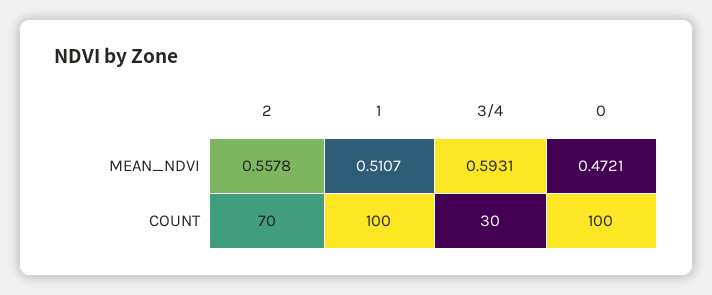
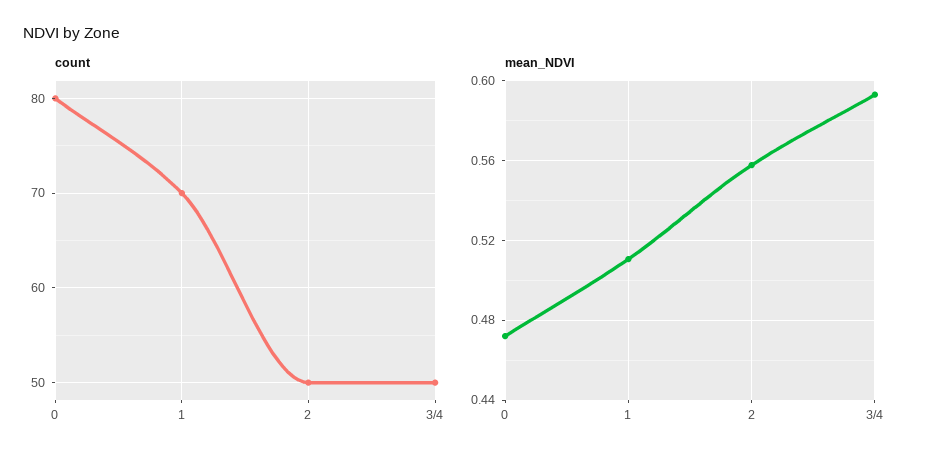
COUNT, 2: 70 -> 50
COUNT, 1: 100 -> 70
COUNT, 3/4: 30 -> 50
COUNT, 0: 100 -> 80

